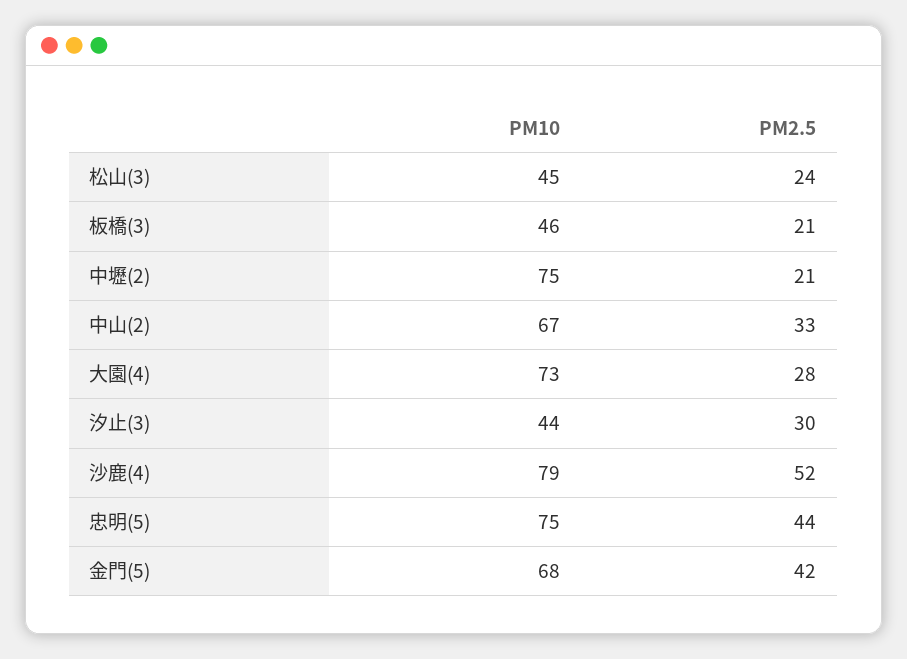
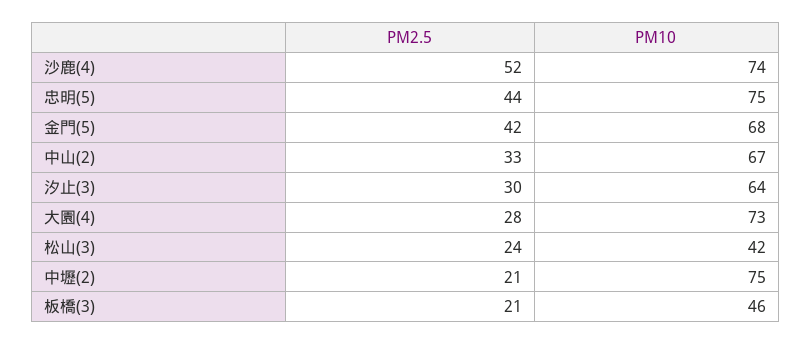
PM10, 松山(3): 45 -> 42
PM10, 汐止(3): 44 -> 64
PM10, 沙鹿(4): 79 -> 74

